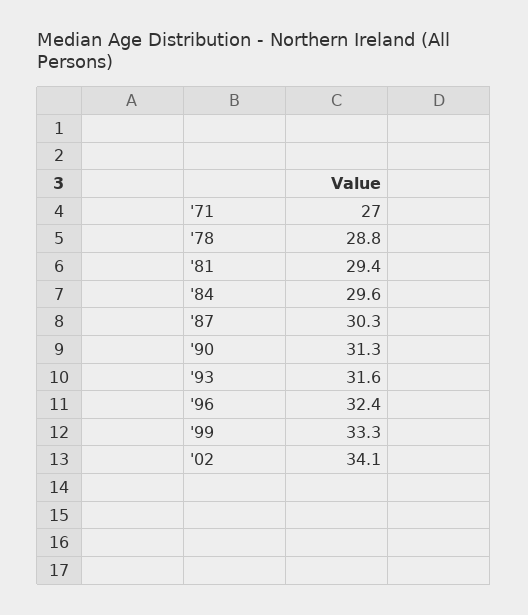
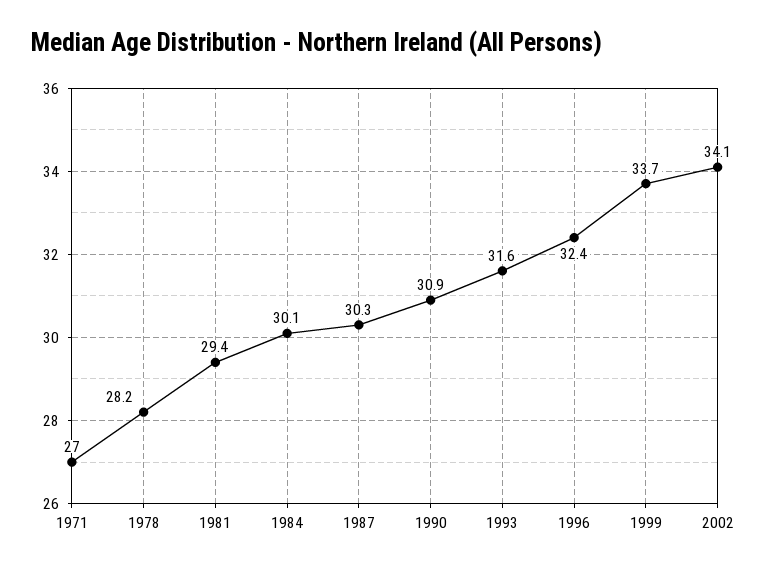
'78: 28.8 -> 28.2
'84: 29.6 -> 30.1
'90: 31.3 -> 30.9
'99: 33.3 -> 33.7

